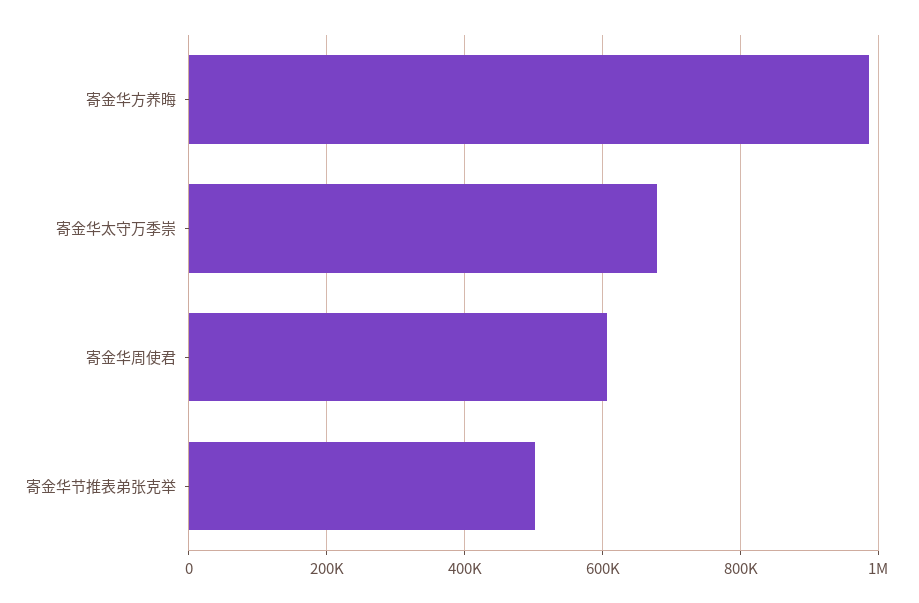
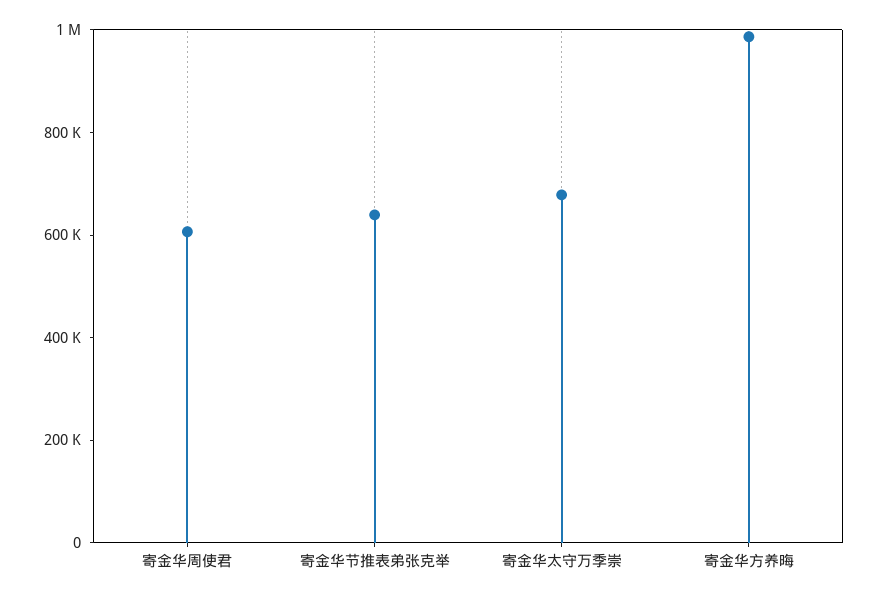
寄金华节推表弟张克举: 500000 -> 650000

